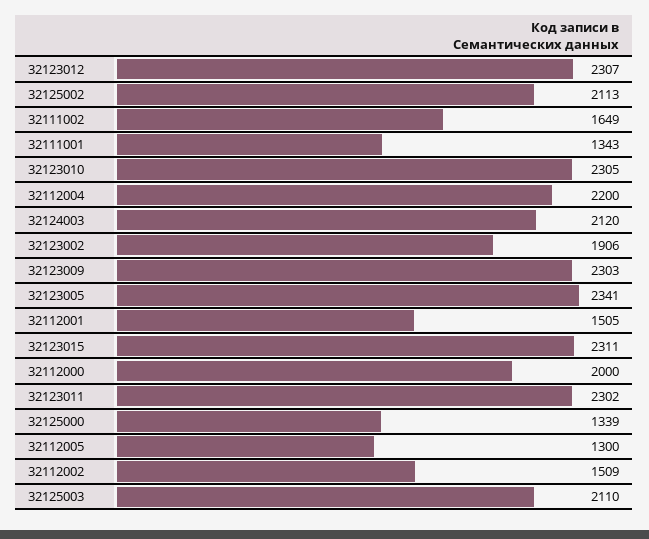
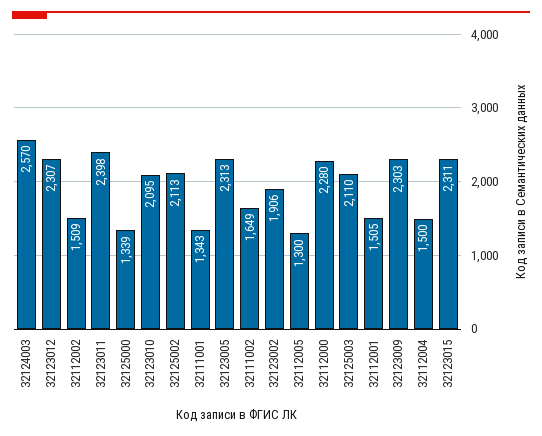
32123010: 2305 -> 2095
32112004: 2200 -> 1500
32124003: 2120 -> 2570
32123005: 2341 -> 2313
32112000: 2000 -> 2280
32123011: 2302 -> 2398

